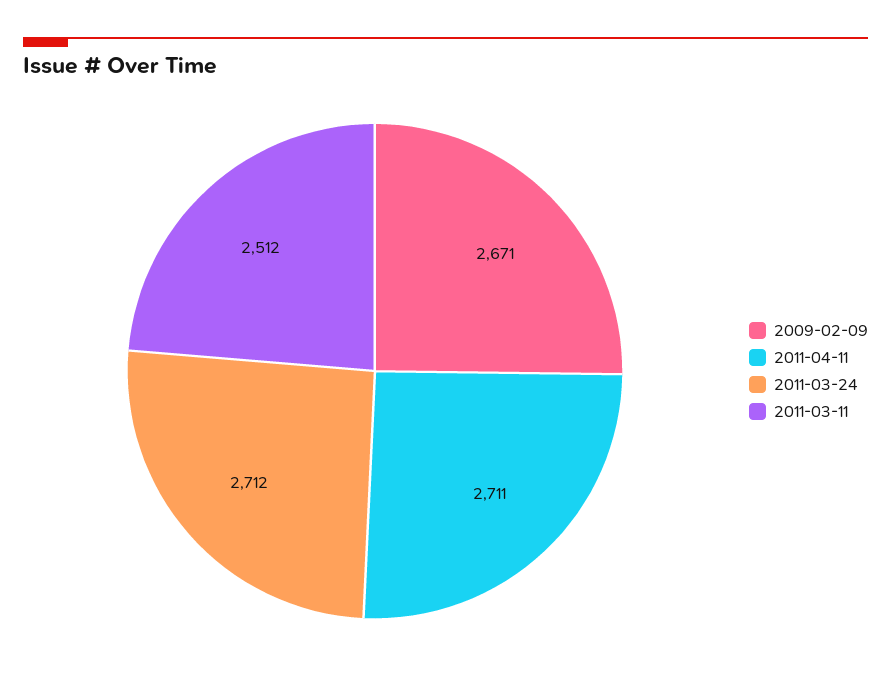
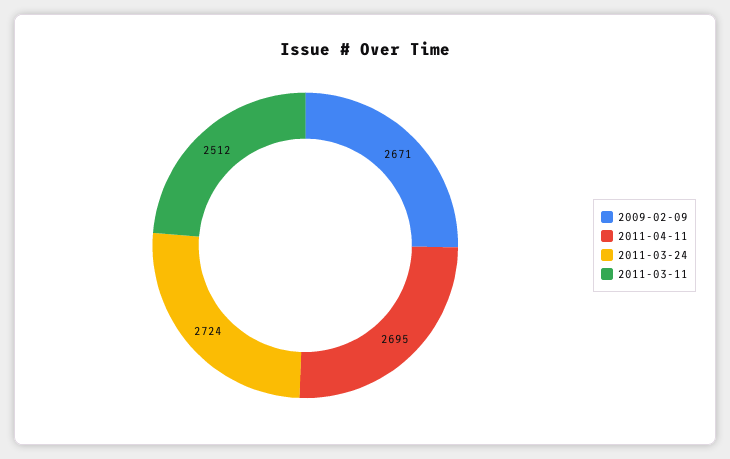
2011-04-11: 2711 -> 2695
2011-03-24: 2712 -> 2724

